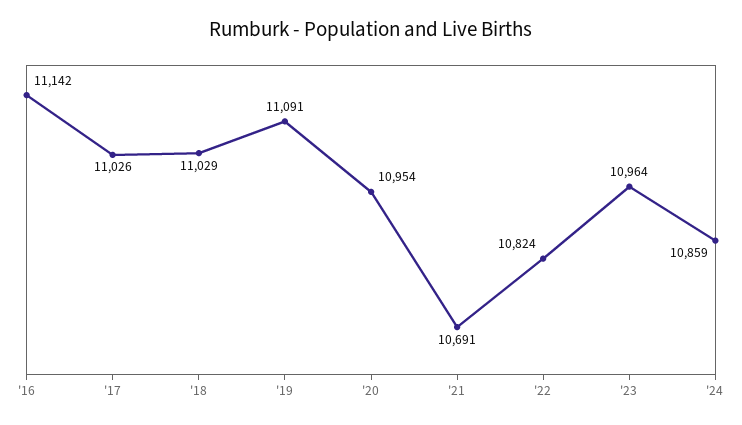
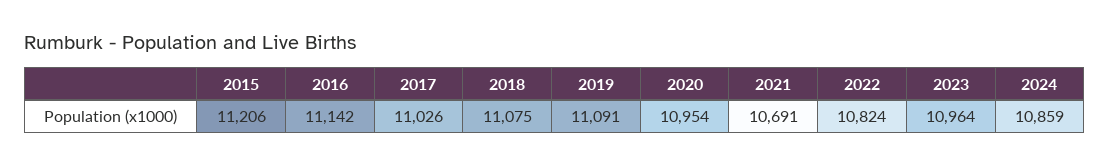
'18: 11029 -> 11075
2015: none -> 11206

